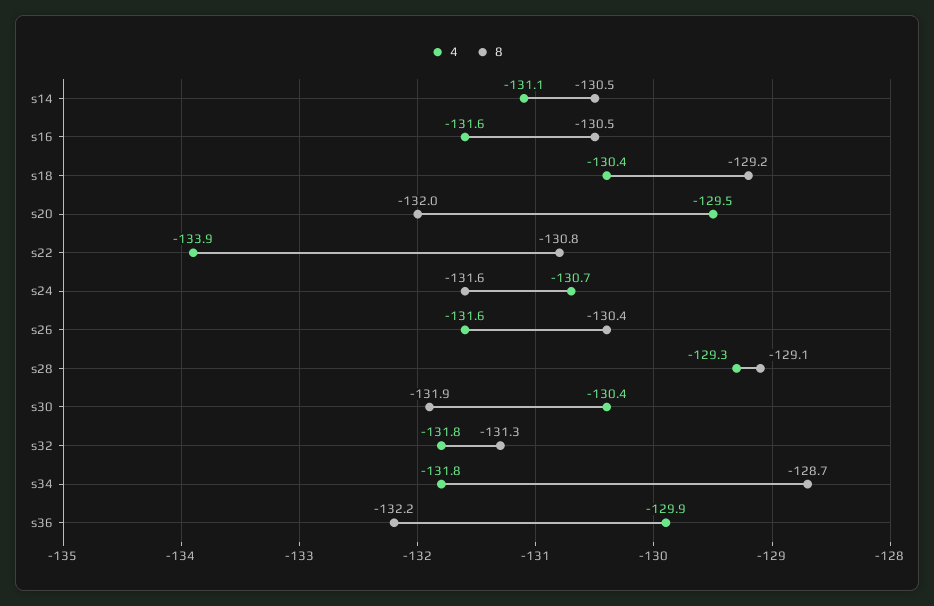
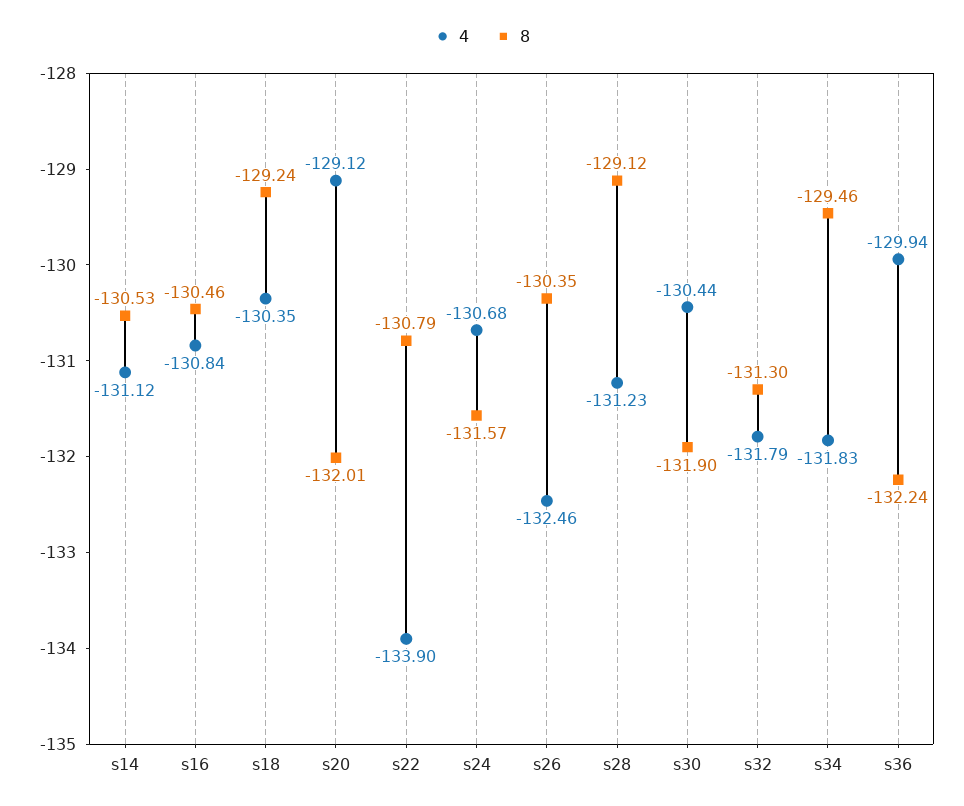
4, s16: -131.6 -> -130.84
4, s20: -129.5 -> -129.12
4, s26: -131.6 -> -132.46
4, s28: -129.3 -> -131.23
8, s34: -128.7 -> -129.46

